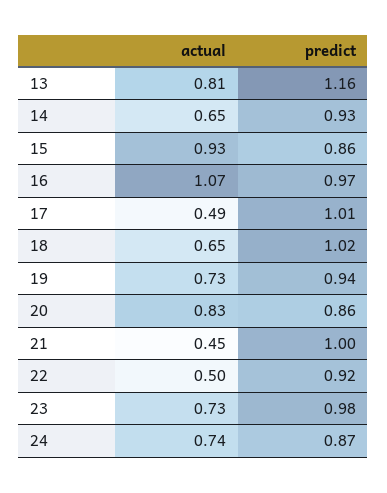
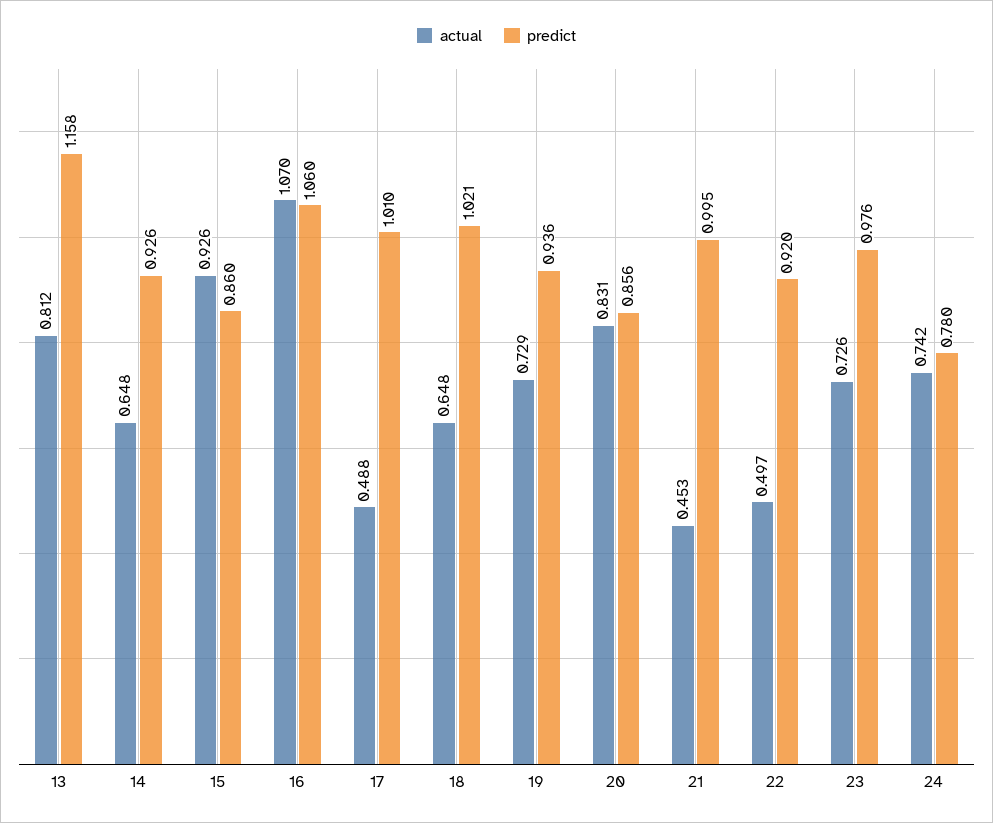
predict, 16: 0.97 -> 1.06
predict, 24: 0.87 -> 0.78

